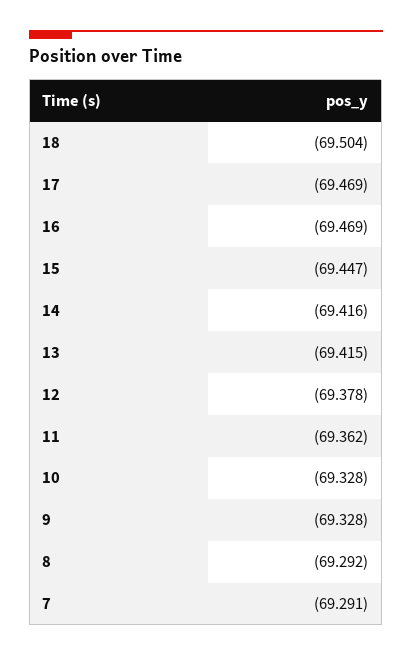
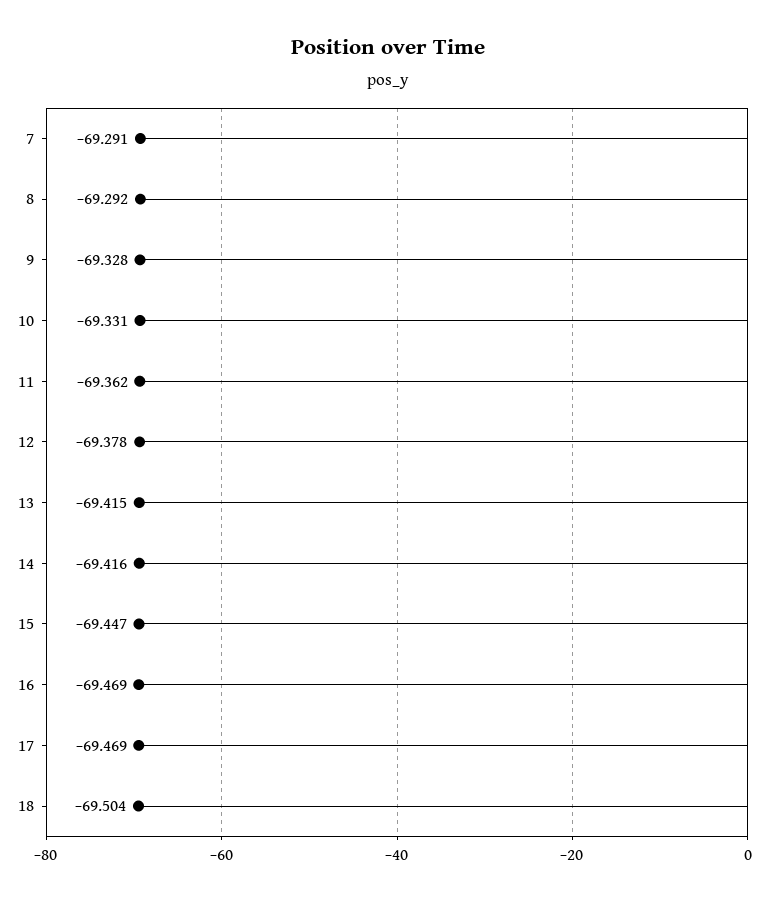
10: -69.328 -> -69.331

